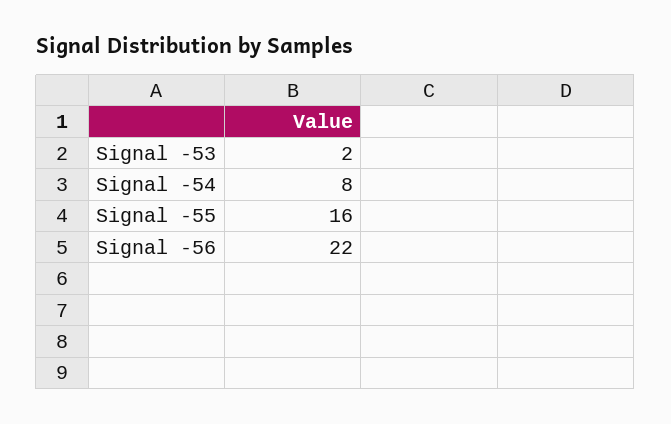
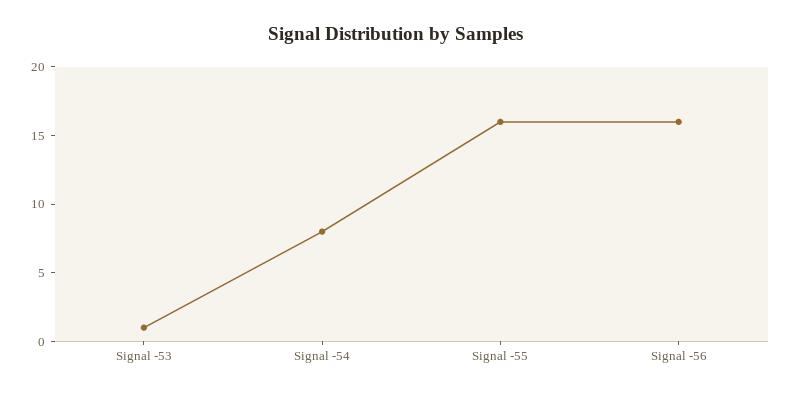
Signal -53: 2 -> 1
Signal -56: 22 -> 16

